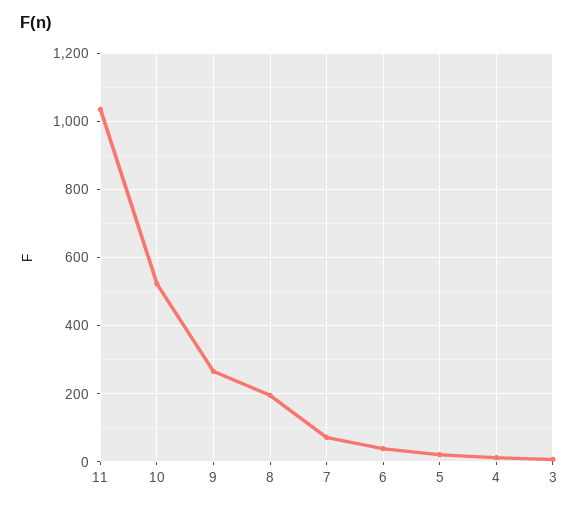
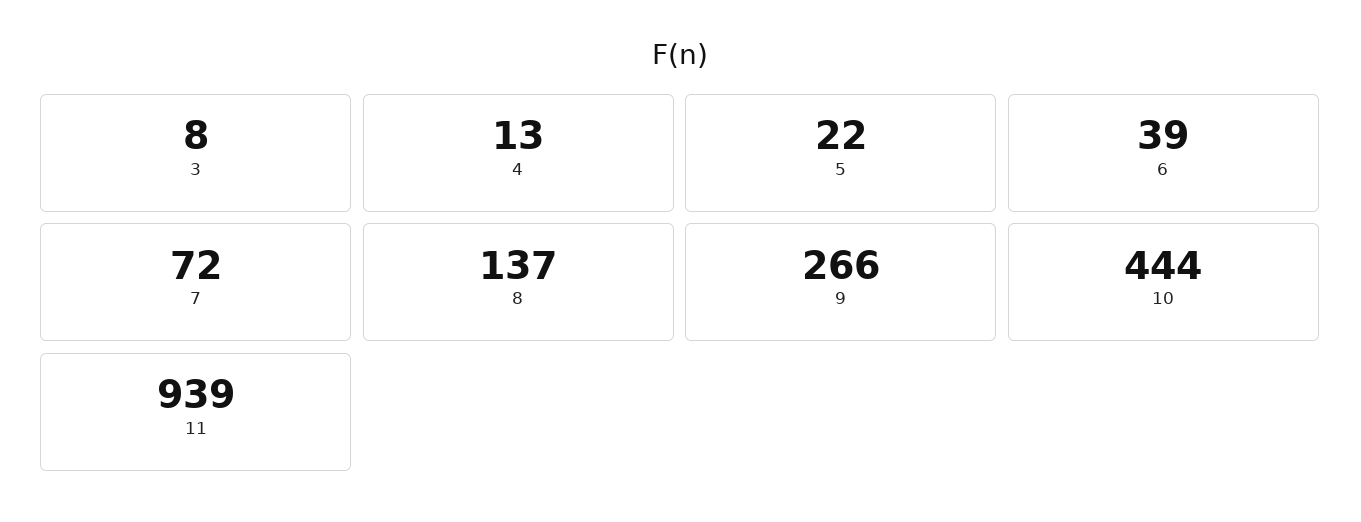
11: 1040 -> 939
10: 520 -> 444
8: 200 -> 137

